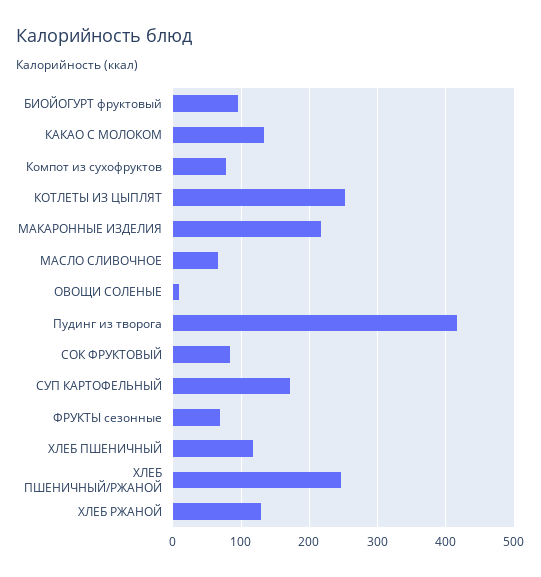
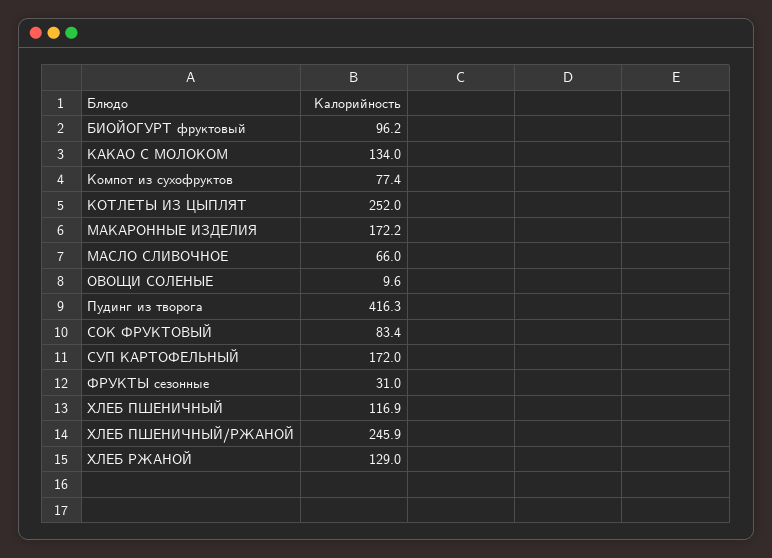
МАКАРОННЫЕ ИЗДЕЛИЯ: 220 -> 172.2
ФРУКТЫ сезонные: 70 -> 31

